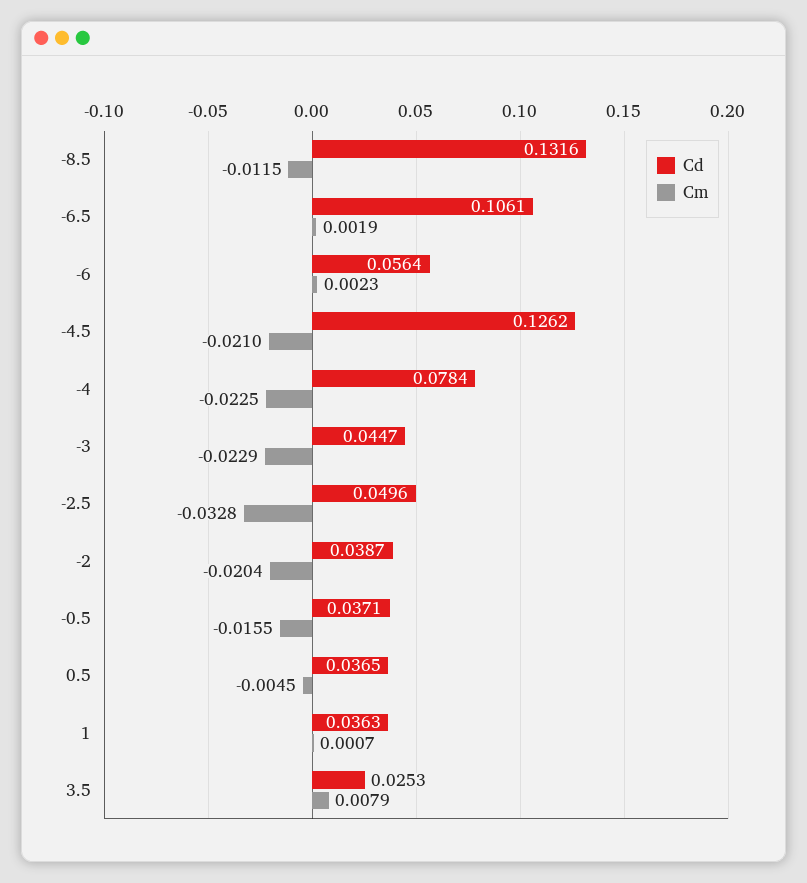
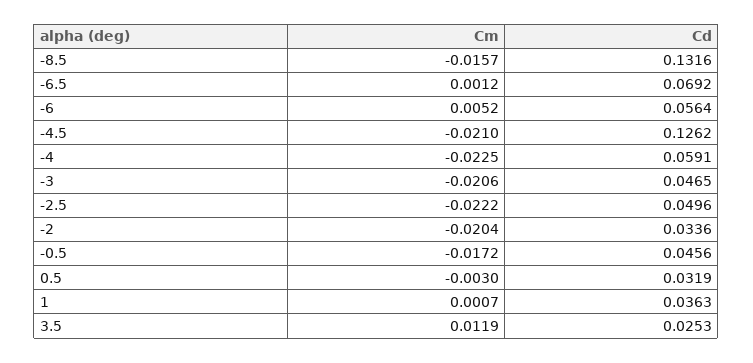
Cm, -8.5: -0.0115 -> -0.0157
Cd, -6.5: 0.1061 -> 0.0692
Cm, -6.5: 0.0019 -> 0.0012
Cm, -6: 0.0023 -> 0.0052
Cd, -4: 0.0784 -> 0.0591
Cd, -3: 0.0447 -> 0.0465
Cm, -3: -0.0229 -> -0.0206
Cm, -2.5: -0.0328 -> -0.0222
Cd, -2: 0.0387 -> 0.0336
Cd, -0.5: 0.0371 -> 0.0456
Cm, -0.5: -0.0155 -> -0.0172
Cd, 0.5: 0.0365 -> 0.0319
Cm, 0.5: -0.0045 -> -0.003
Cm, 3.5: 0.0079 -> 0.0119

